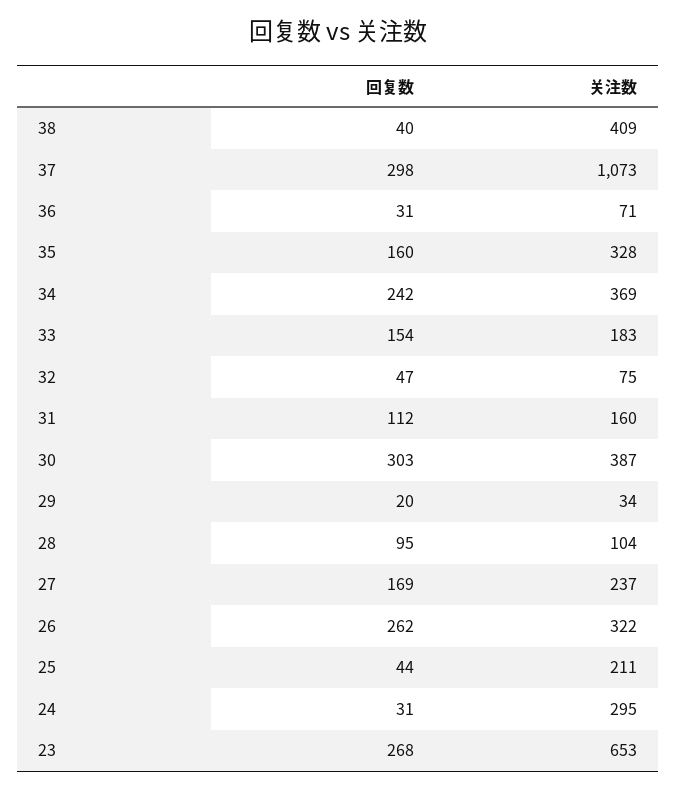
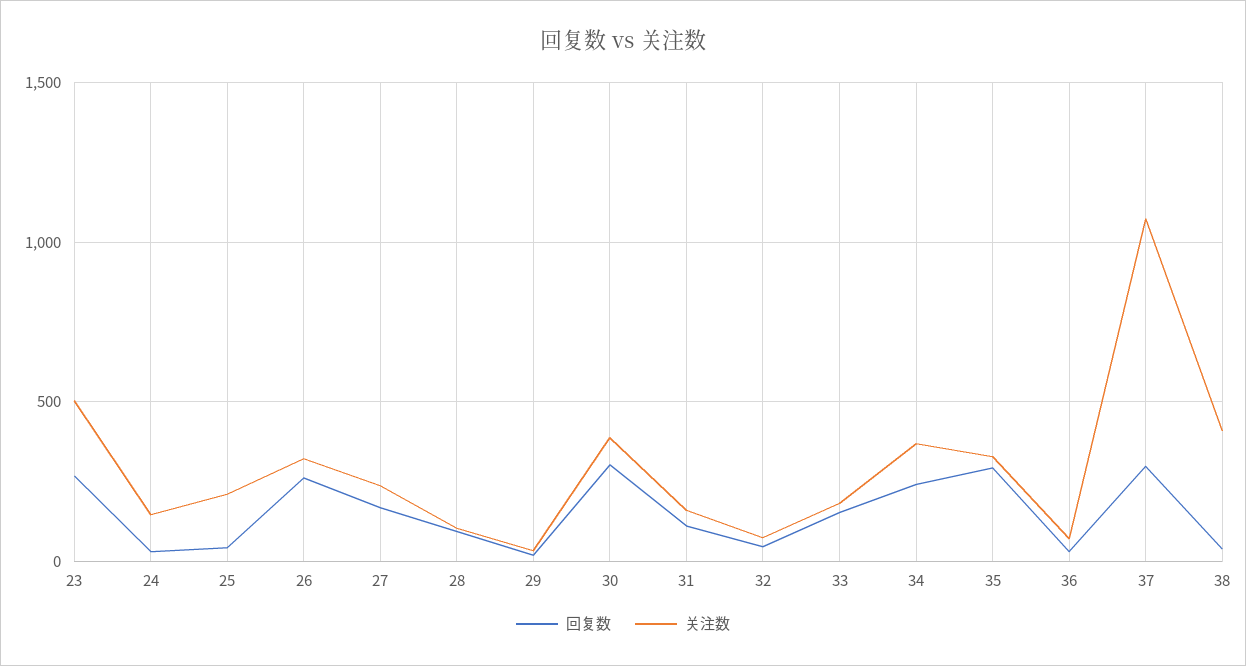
回复数, 35: 160 -> 300
关注数, 24: 295 -> 150
关注数, 23: 653 -> 500

